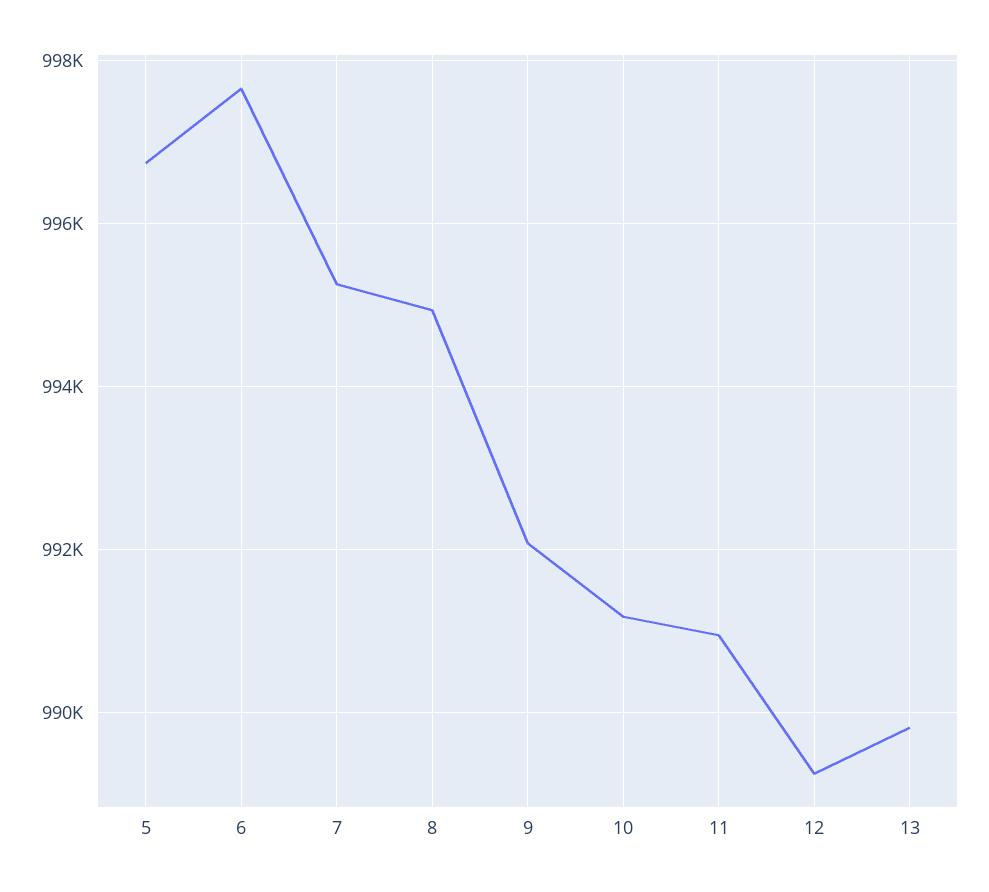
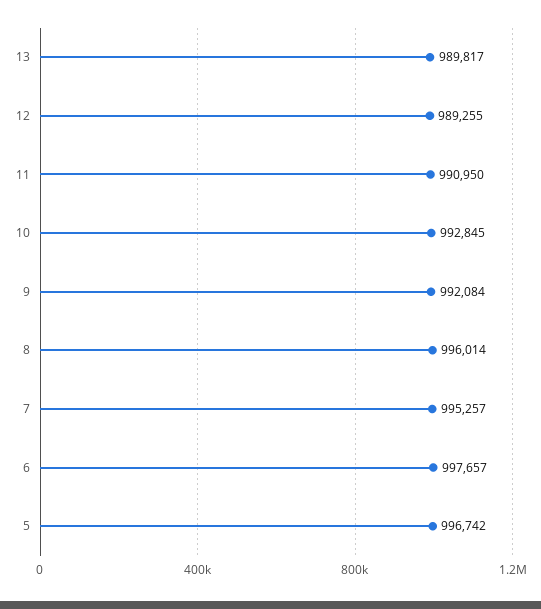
8: 995000 -> 996014
10: 991200 -> 992845

